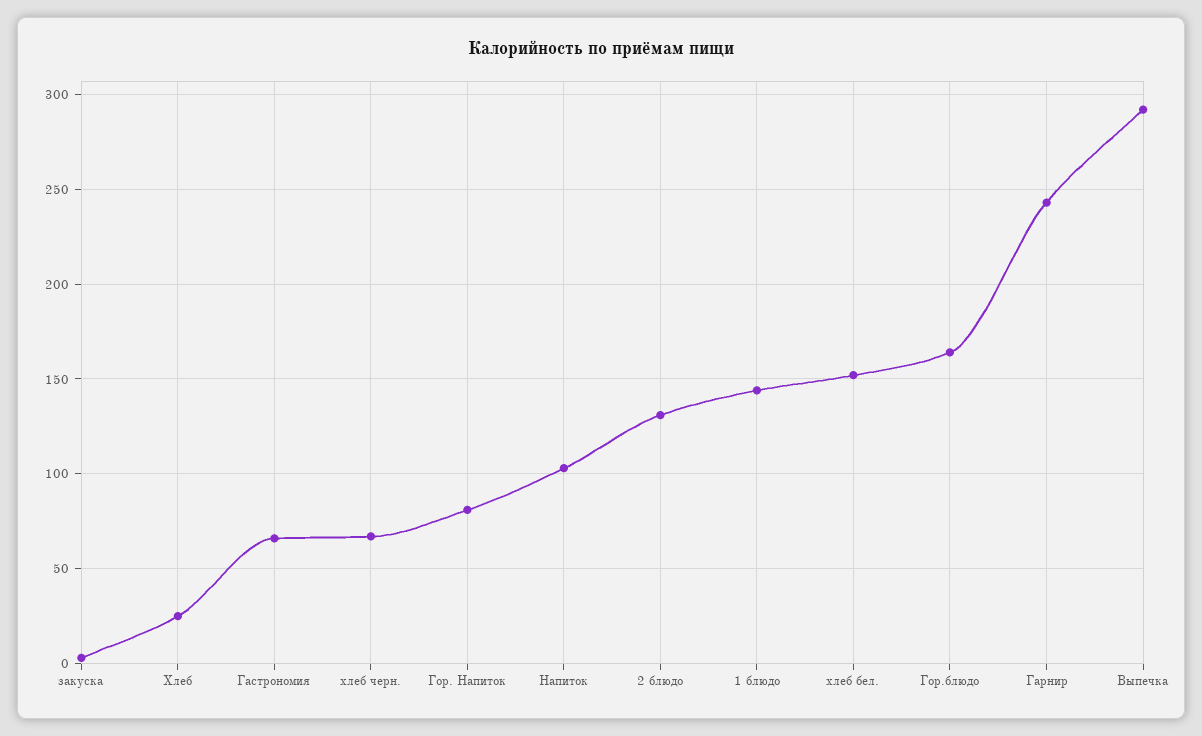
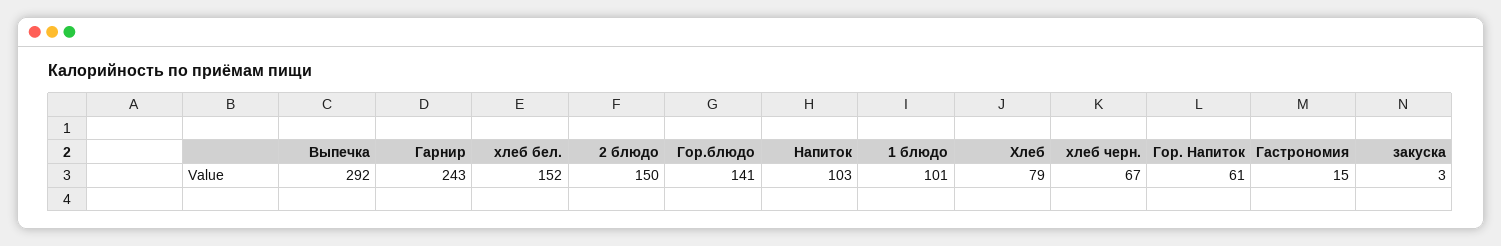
Хлеб: 25 -> 79
Гастрономия: 65 -> 15
Гор. Напиток: 80 -> 61
2 блюдо: 130 -> 150
1 блюдо: 145 -> 101
Гор.блюдо: 165 -> 141

